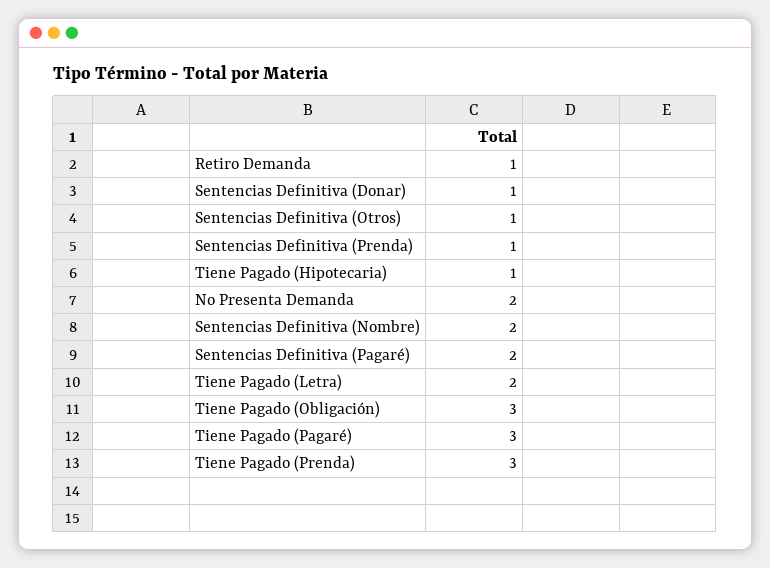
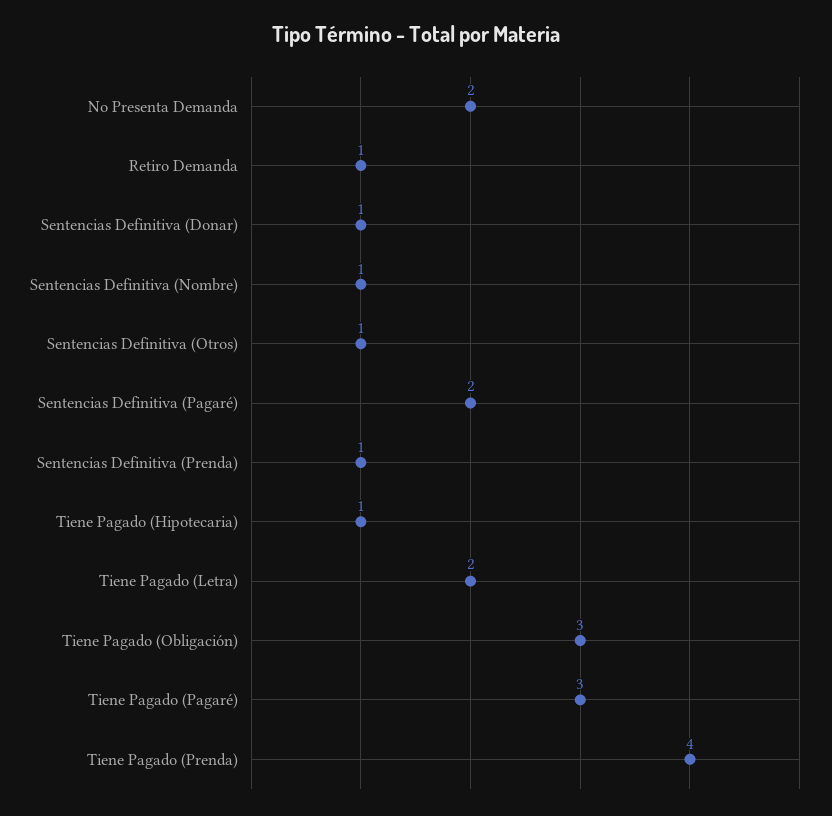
Sentencias Definitiva (Nombre): 2 -> 1
Tiene Pagado (Prenda): 3 -> 4

